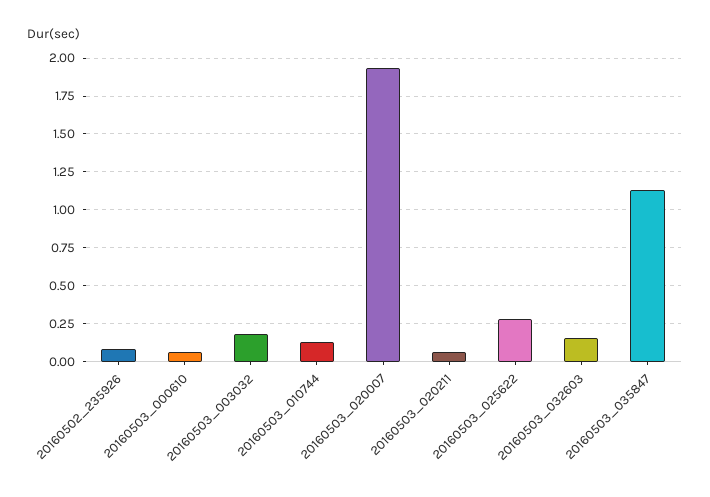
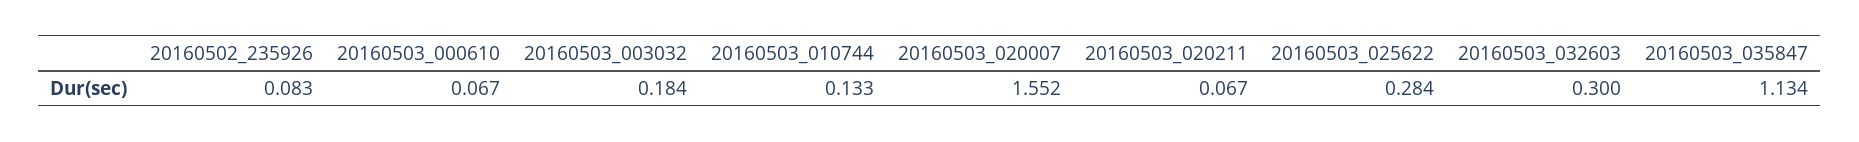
20160503_020007: 1.95 -> 1.552
20160503_032603: 0.15 -> 0.3

